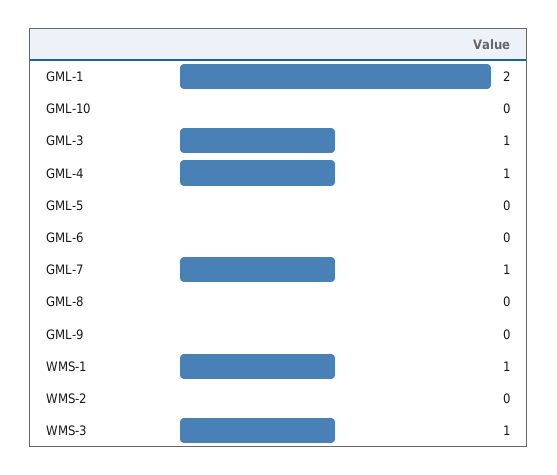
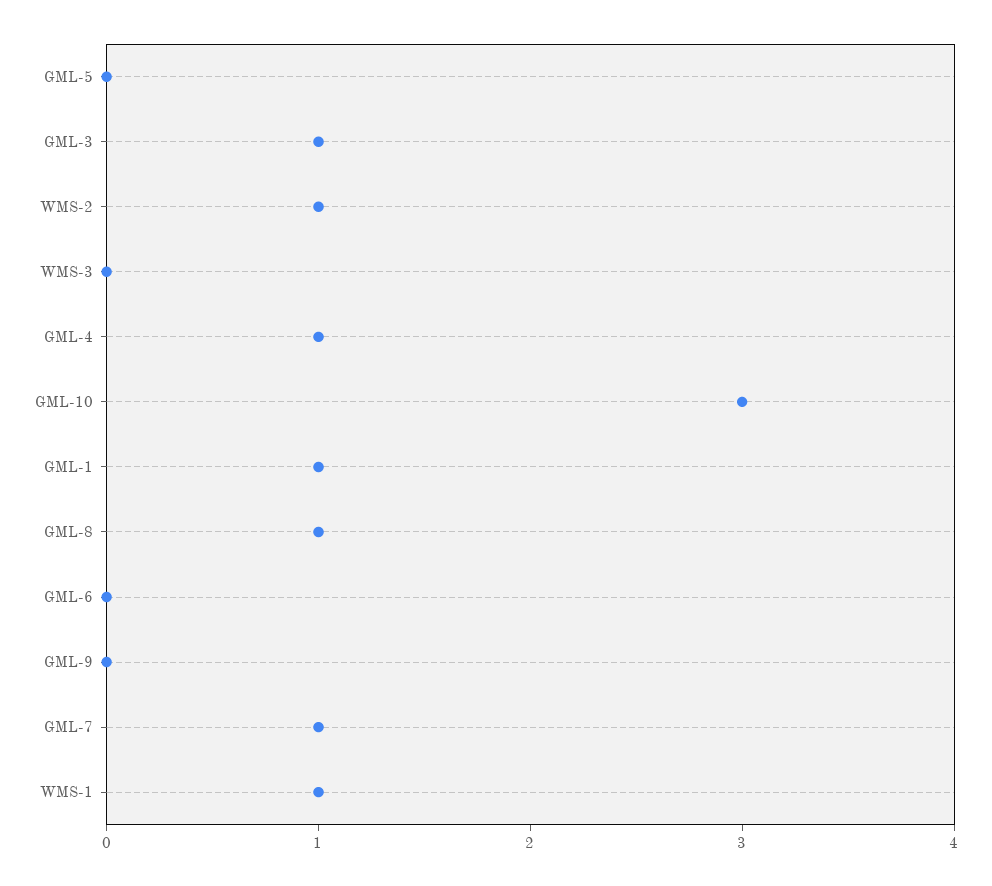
GML-1: 2 -> 1
GML-10: 0 -> 3
GML-8: 0 -> 1
WMS-2: 0 -> 1
WMS-3: 1 -> 0

